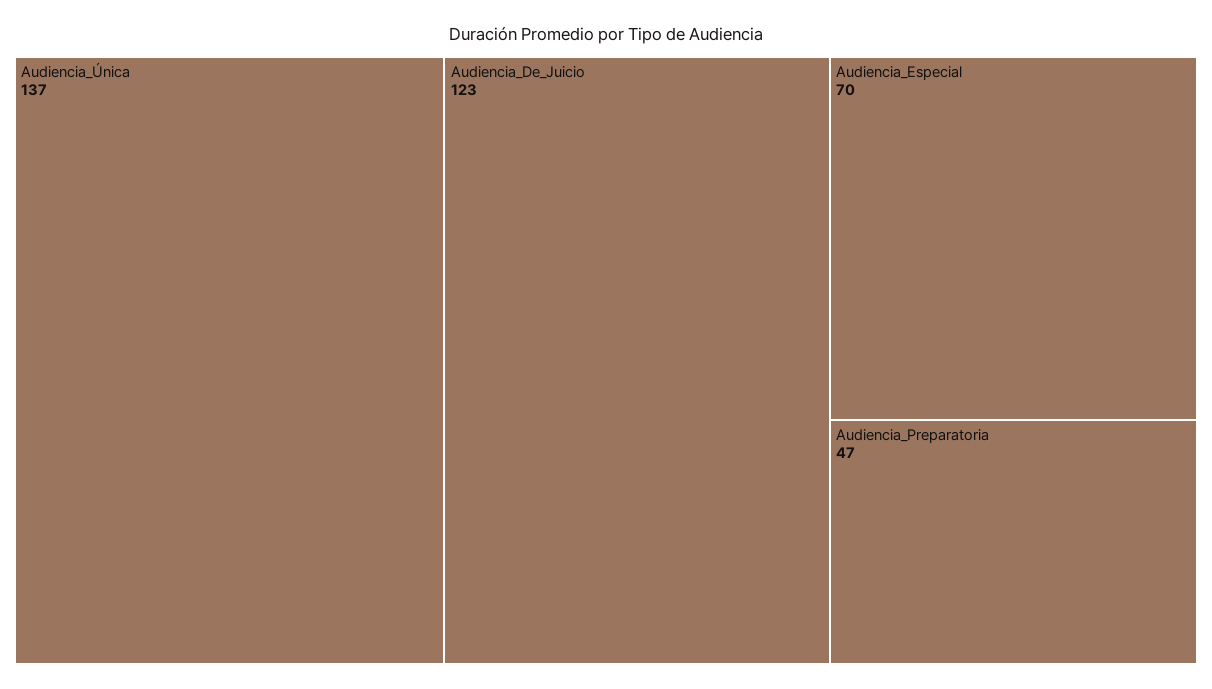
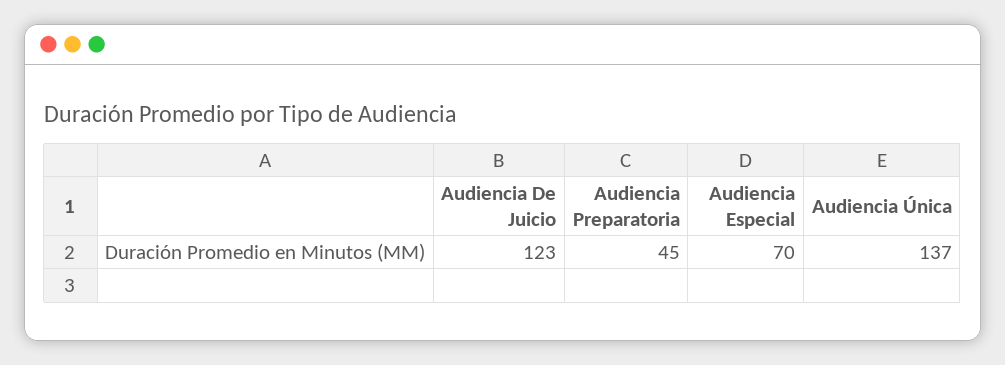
Audiencia_Preparatoria: 47 -> 45

